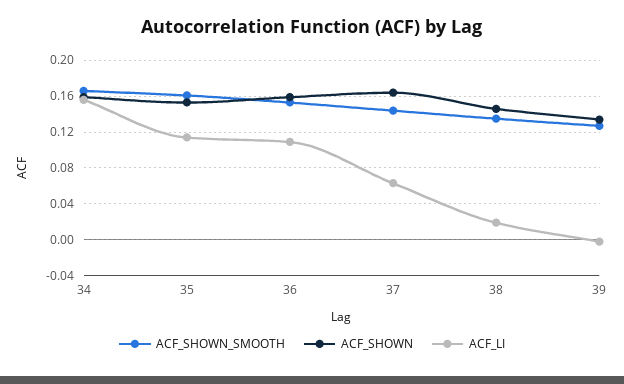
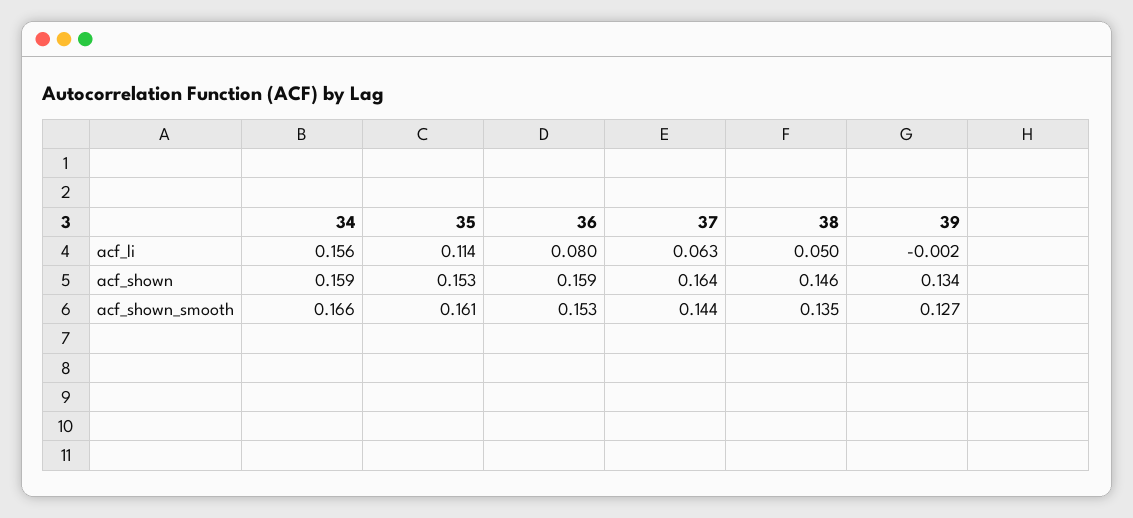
ACF_LI, 36: 0.11 -> 0.08
ACF_LI, 38: 0.02 -> 0.05

